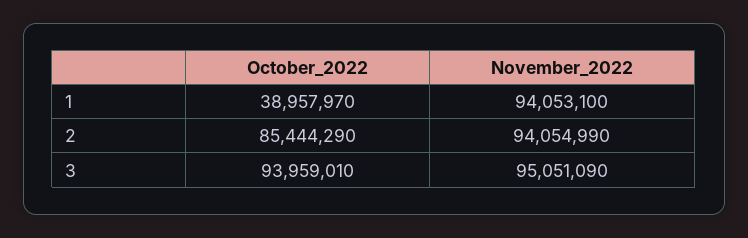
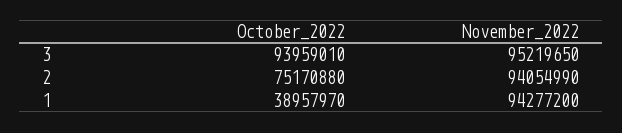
November_2022, 1: 94053100 -> 94277200
October_2022, 2: 85444290 -> 75170880
November_2022, 3: 95051090 -> 95219650

